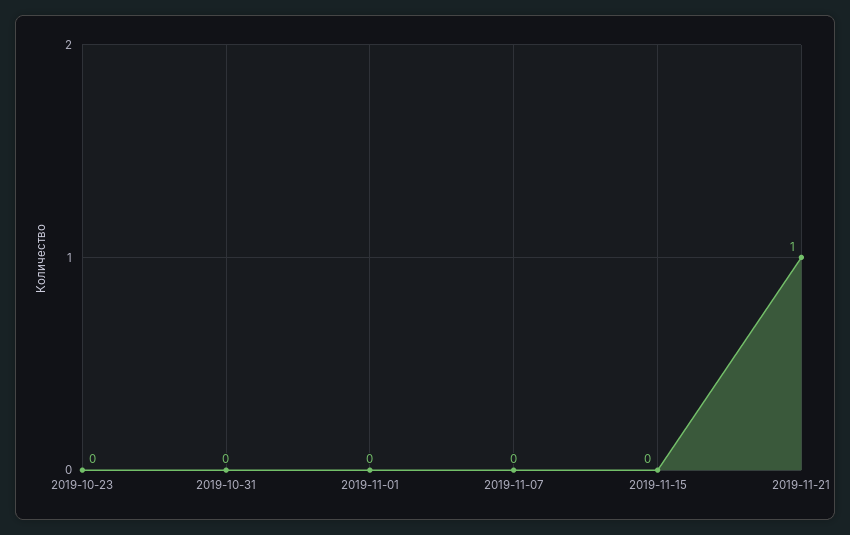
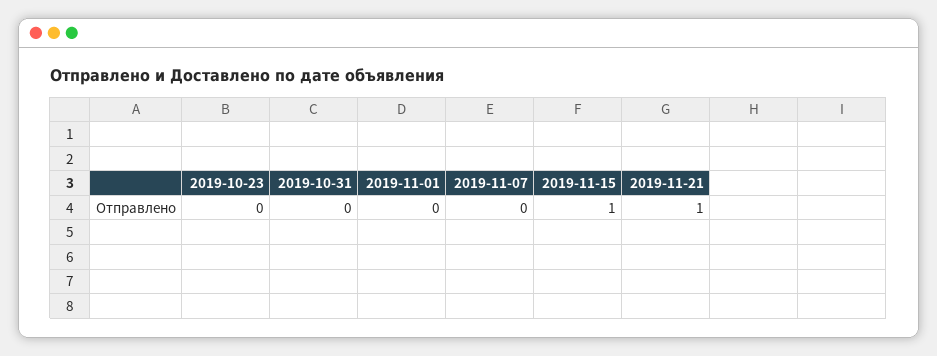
2019-11-15: 0 -> 1

